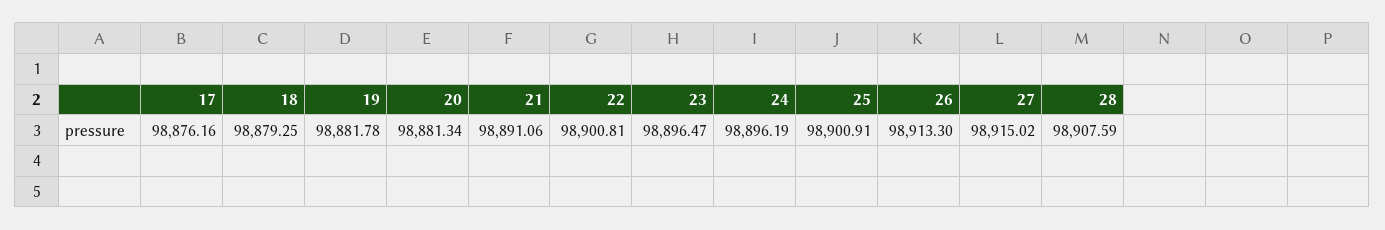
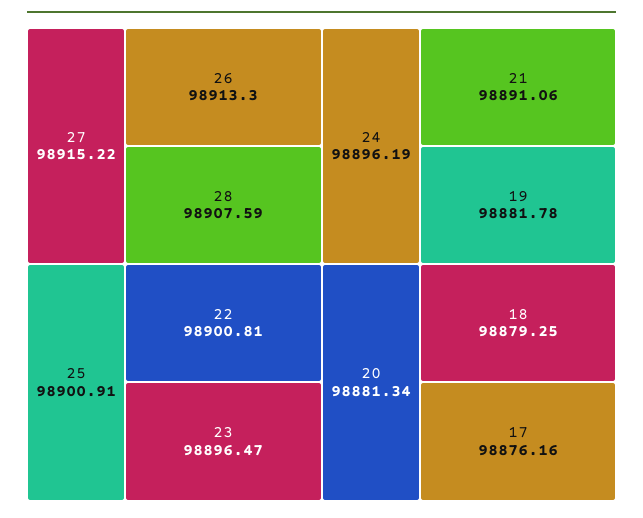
27: 98915.02 -> 98915.22

